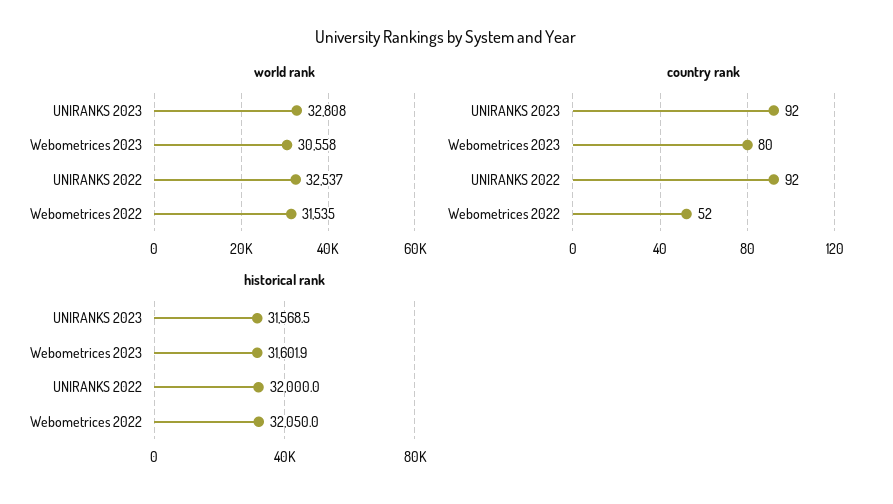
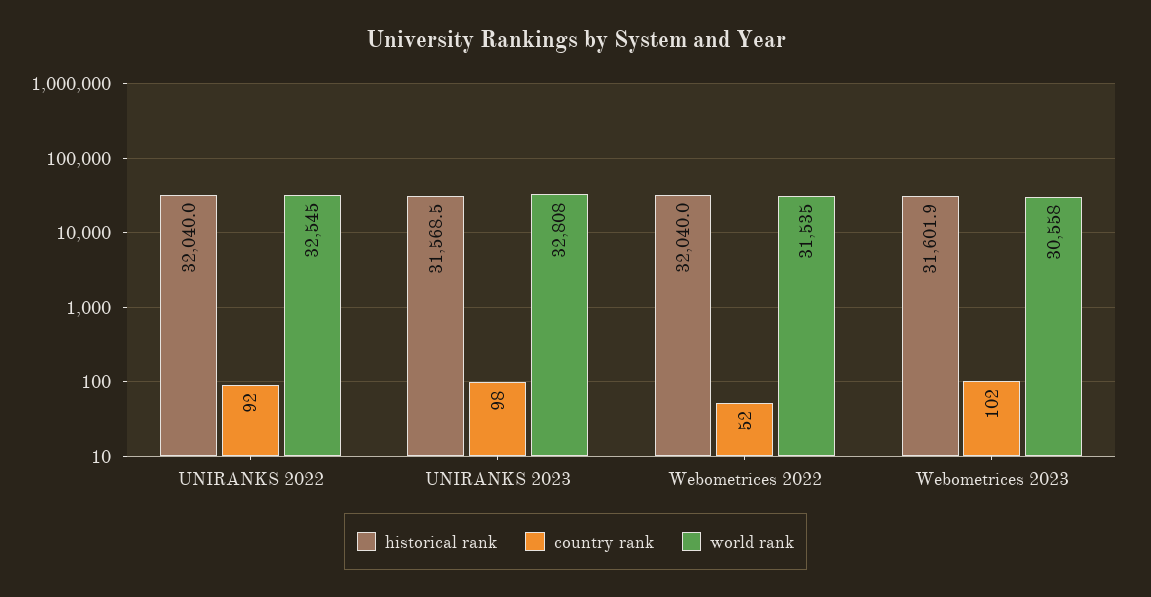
world rank, UNIRANKS 2022: 32537 -> 32545
country rank, UNIRANKS 2023: 92 -> 98
country rank, Webometrices 2023: 80 -> 102
historical rank, UNIRANKS 2022: 32000 -> 32040
historical rank, Webometrices 2022: 32050 -> 32040

